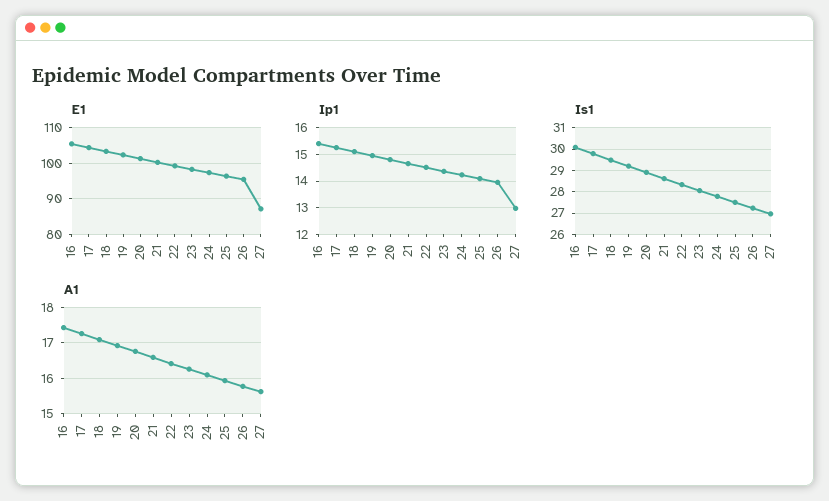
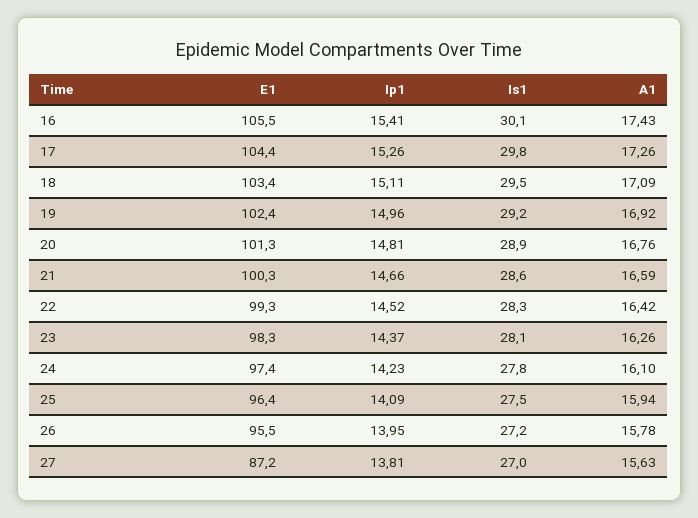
Ip1, 27: 13 -> 13.81

